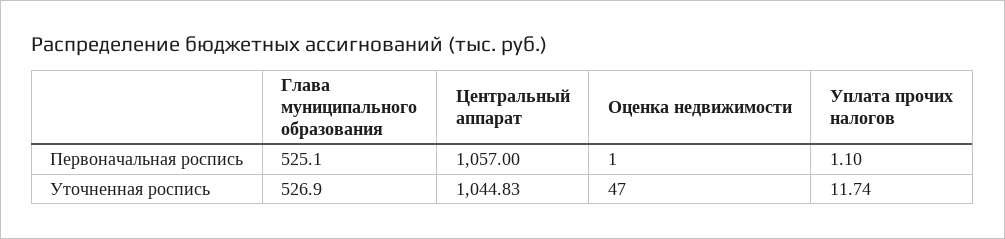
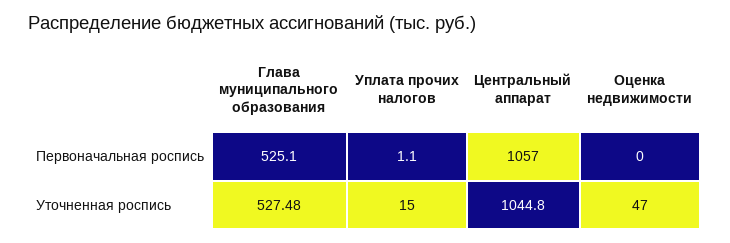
Оценка недвижимости, Первоначальная роспись: 1 -> 0
Глава муниципального образования, Уточненная роспись: 526.9 -> 527.48
Уплата прочих налогов, Уточненная роспись: 11.74 -> 15

